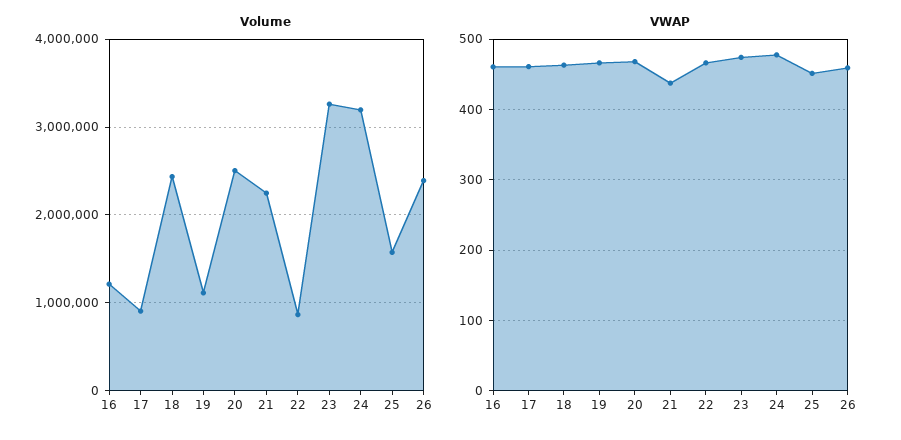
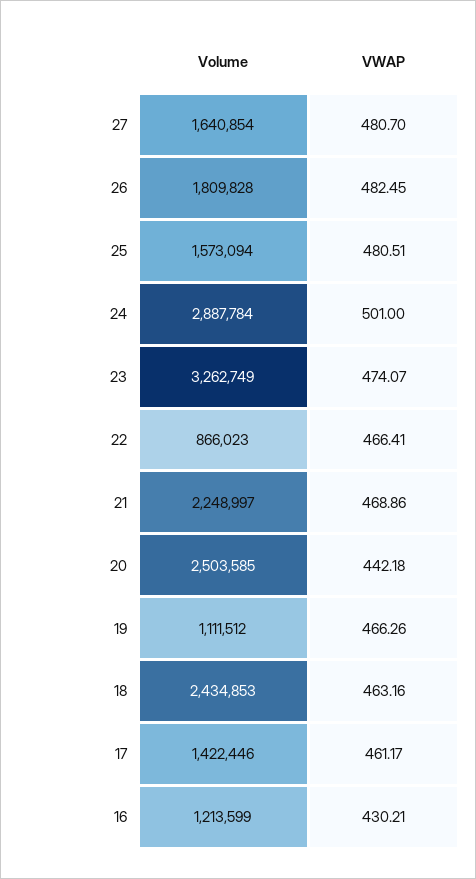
Volume, 17: 900000 -> 1422446
Volume, 24: 3200000 -> 2887784
Volume, 26: 2400000 -> 1809828
VWAP, 16: 460 -> 430.21
VWAP, 20: 470 -> 442.18
VWAP, 21: 440 -> 468.86
VWAP, 24: 480 -> 501
VWAP, 25: 450 -> 480.51
VWAP, 26: 460 -> 482.45
Volume, 27: none -> 1640854
VWAP, 27: none -> 480.7

